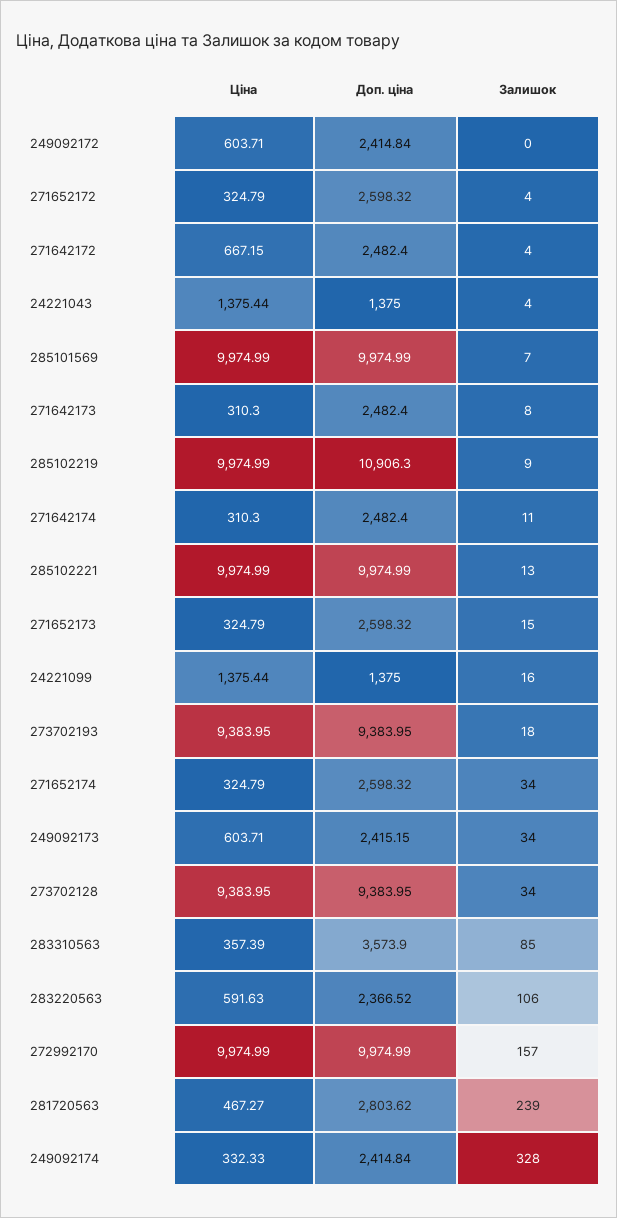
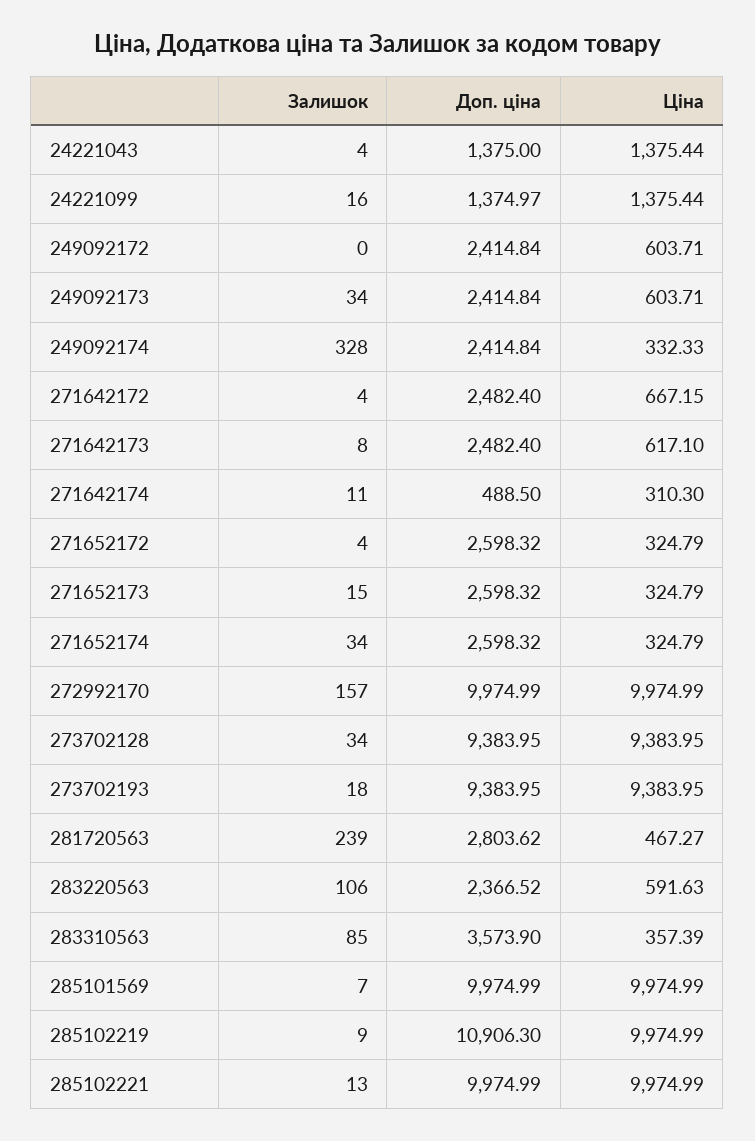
Ціна, 271642173: 310.3 -> 617.1
Доп. ціна, 271642174: 2482.4 -> 488.5
Доп. ціна, 24221099: 1375 -> 1374.97
Доп. ціна, 249092173: 2415.15 -> 2414.84

